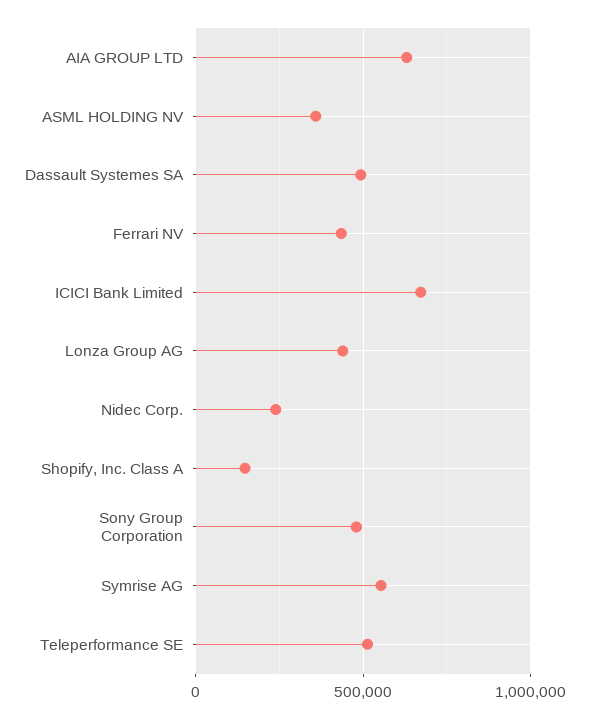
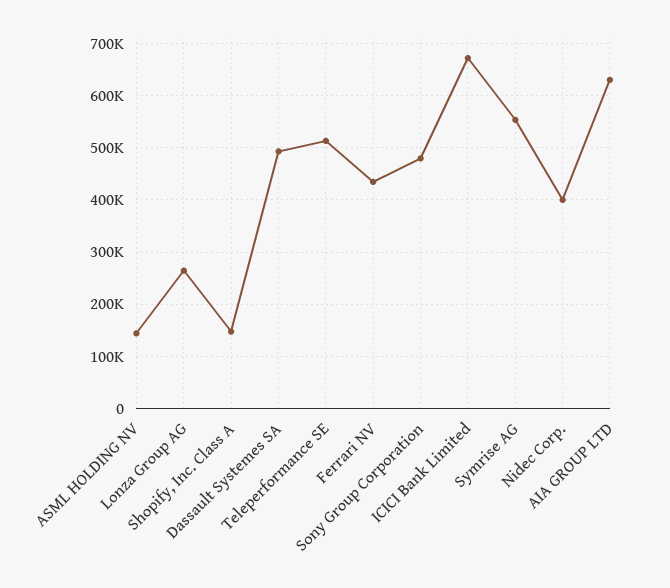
ASML HOLDING NV: 350000 -> 140000
Lonza Group AG: 450000 -> 260000
Nidec Corp.: 250000 -> 400000

